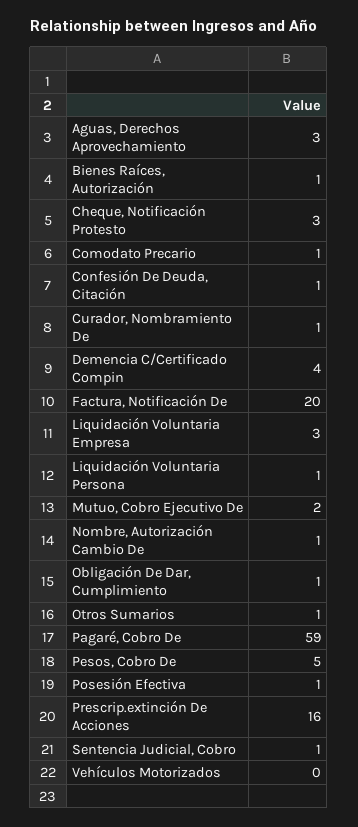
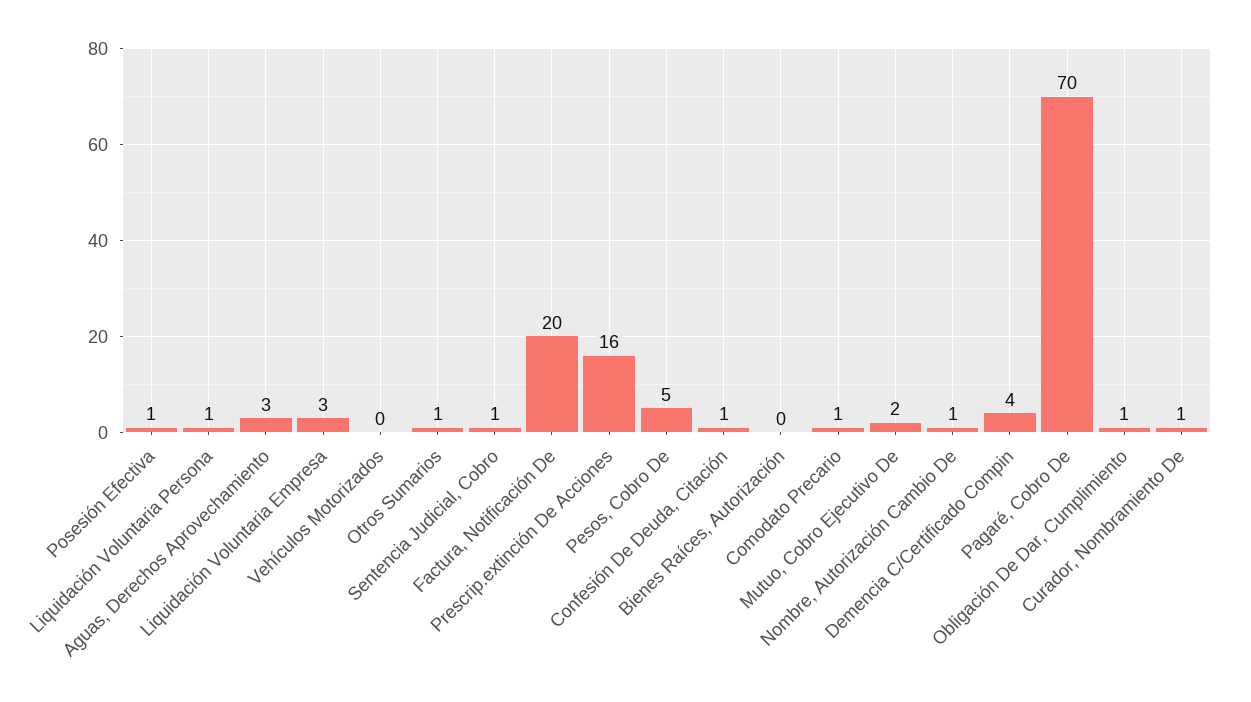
Bienes Raíces, Autorización: 1 -> 0
Cheque, Notificación Protesto: 3 -> none
Pagaré, Cobro De: 59 -> 70

